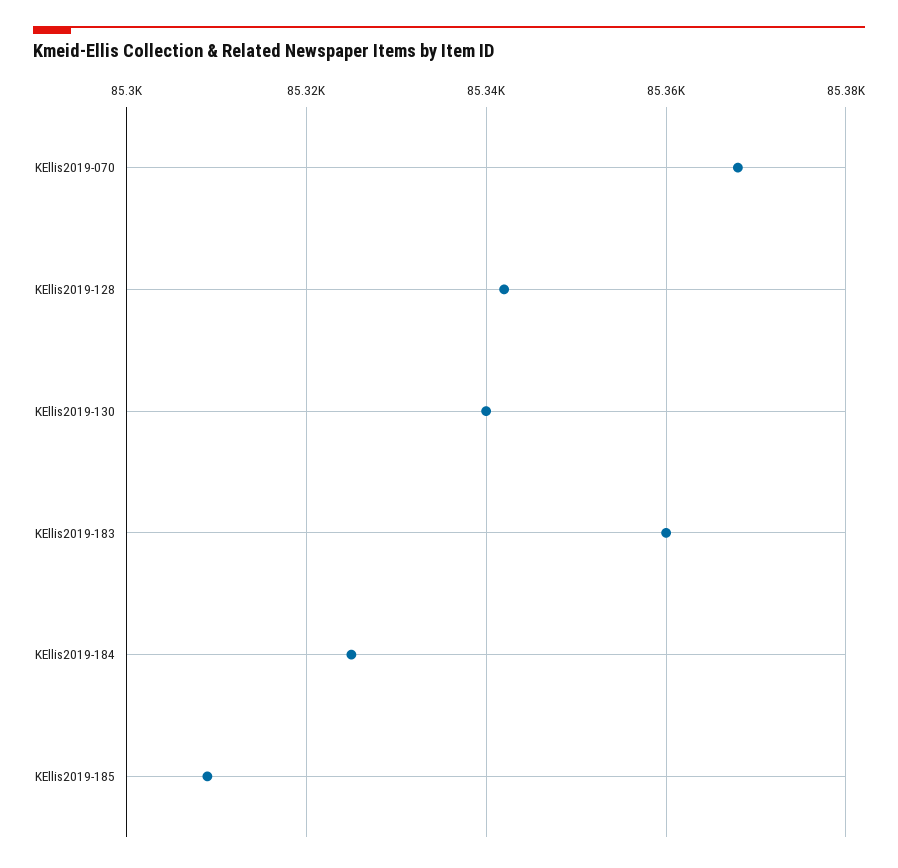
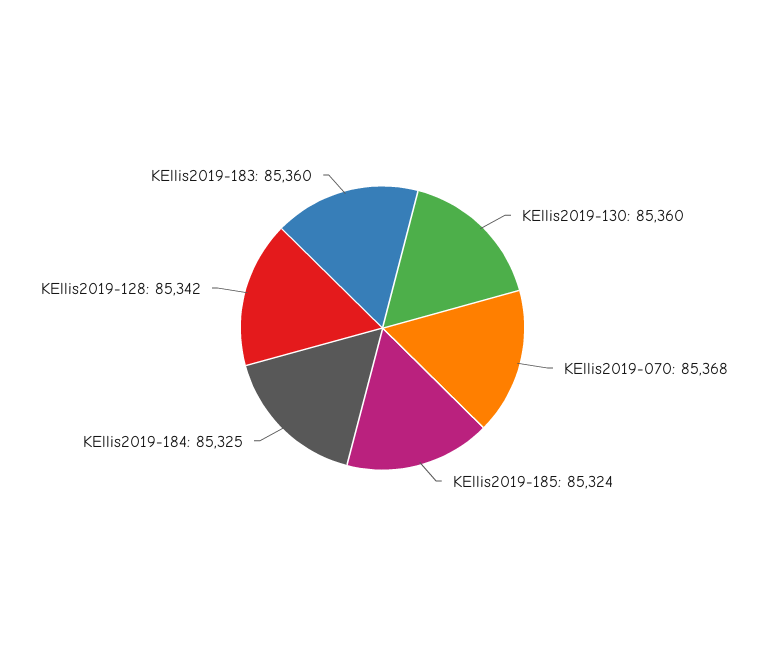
KEllis2019-130: 85340 -> 85360
KEllis2019-185: 85310 -> 85324

